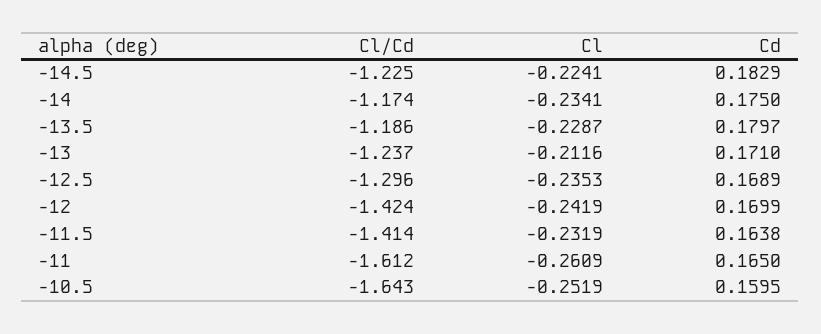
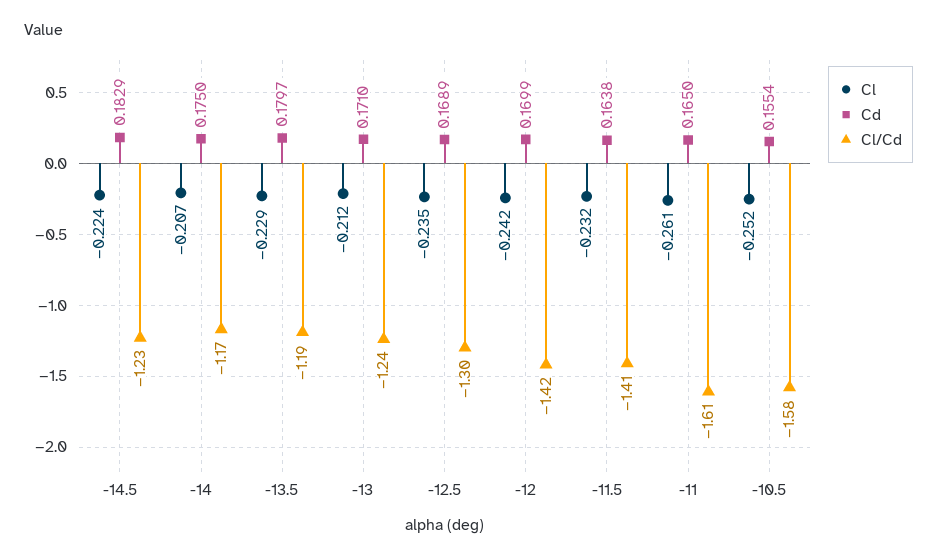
Cl, -14: -0.2341 -> -0.207
Cl/Cd, -10.5: -1.643 -> -1.58
Cd, -10.5: 0.1595 -> 0.1554

